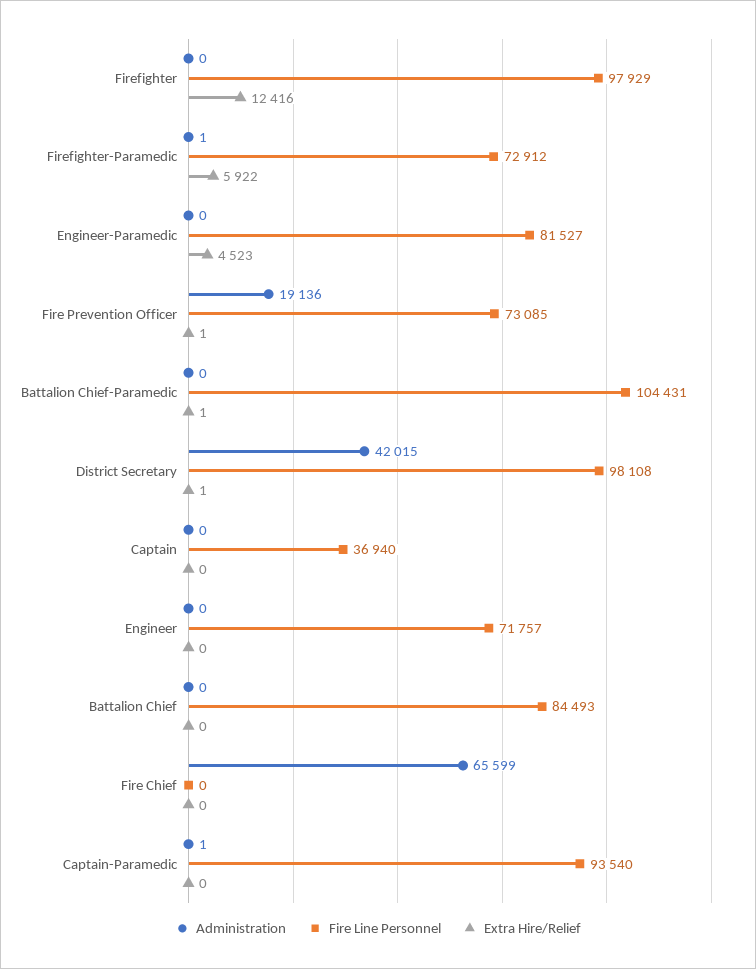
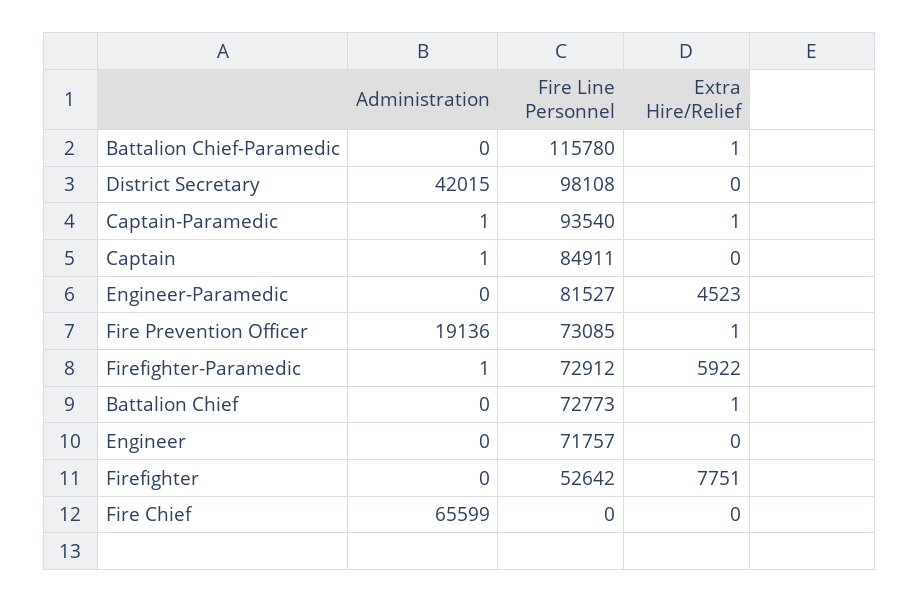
Fire Line Personnel, Firefighter: 97929 -> 52642
Extra Hire/Relief, Firefighter: 12416 -> 7751
Fire Line Personnel, Battalion Chief-Paramedic: 104431 -> 115780
Extra Hire/Relief, District Secretary: 1 -> 0
Administration, Captain: 0 -> 1
Fire Line Personnel, Captain: 36940 -> 84911
Fire Line Personnel, Battalion Chief: 84493 -> 72773
Extra Hire/Relief, Battalion Chief: 0 -> 1
Extra Hire/Relief, Captain-Paramedic: 0 -> 1

